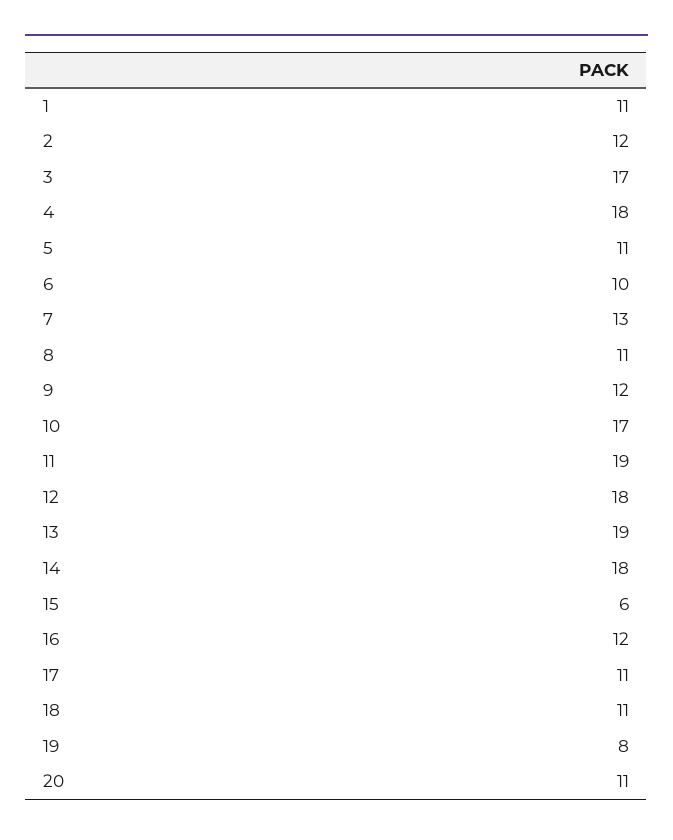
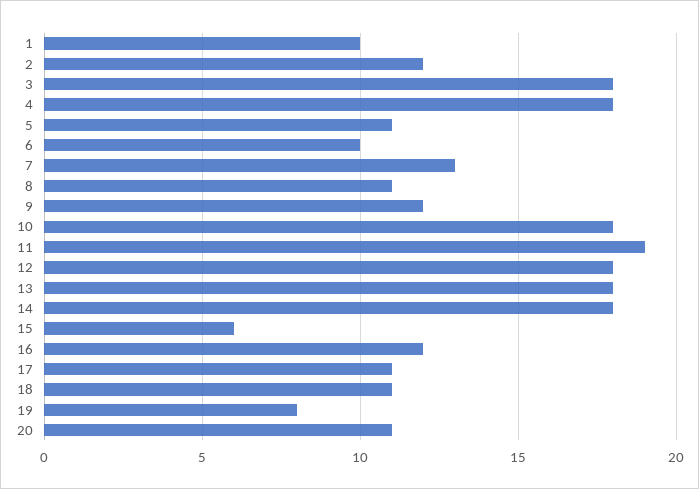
1: 11 -> 10
3: 17 -> 18
10: 17 -> 18
13: 19 -> 18

